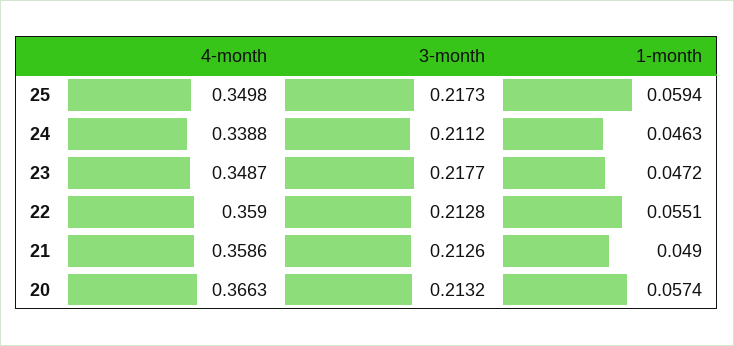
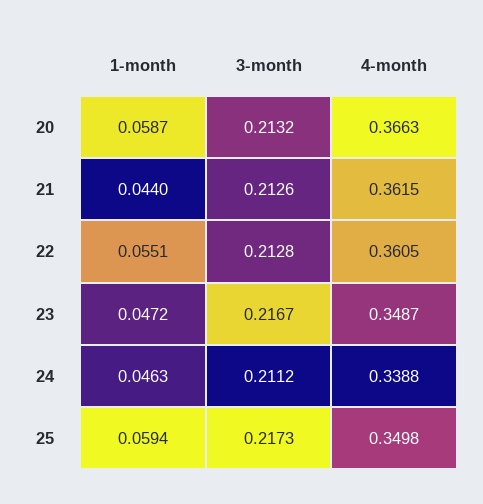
3-month, 23: 0.2177 -> 0.2167
4-month, 22: 0.359 -> 0.3605
4-month, 21: 0.3586 -> 0.3615
1-month, 21: 0.049 -> 0.044
1-month, 20: 0.0574 -> 0.0587

